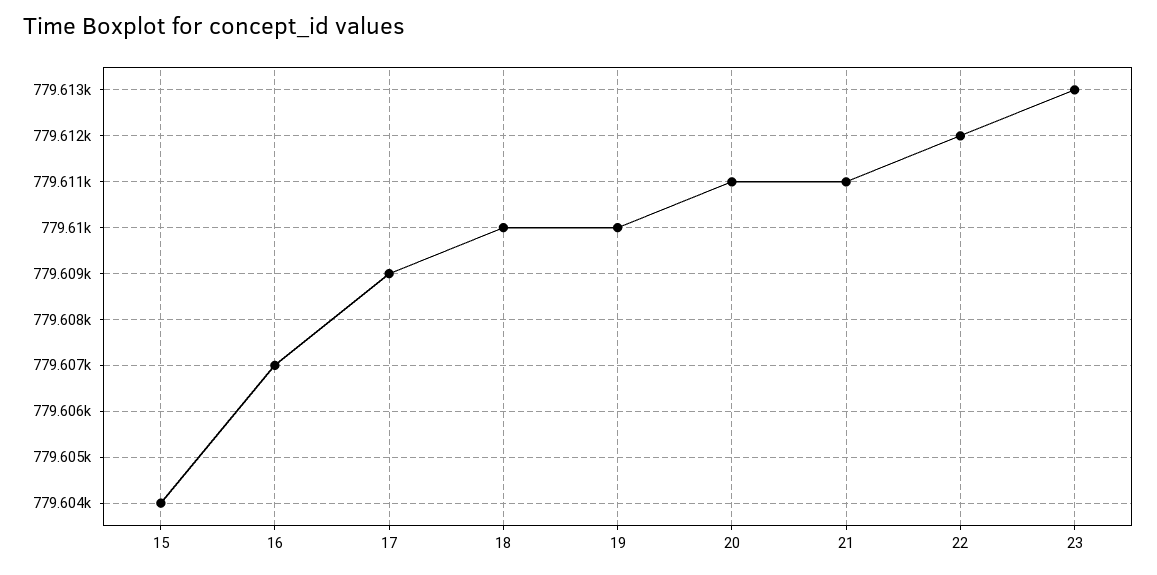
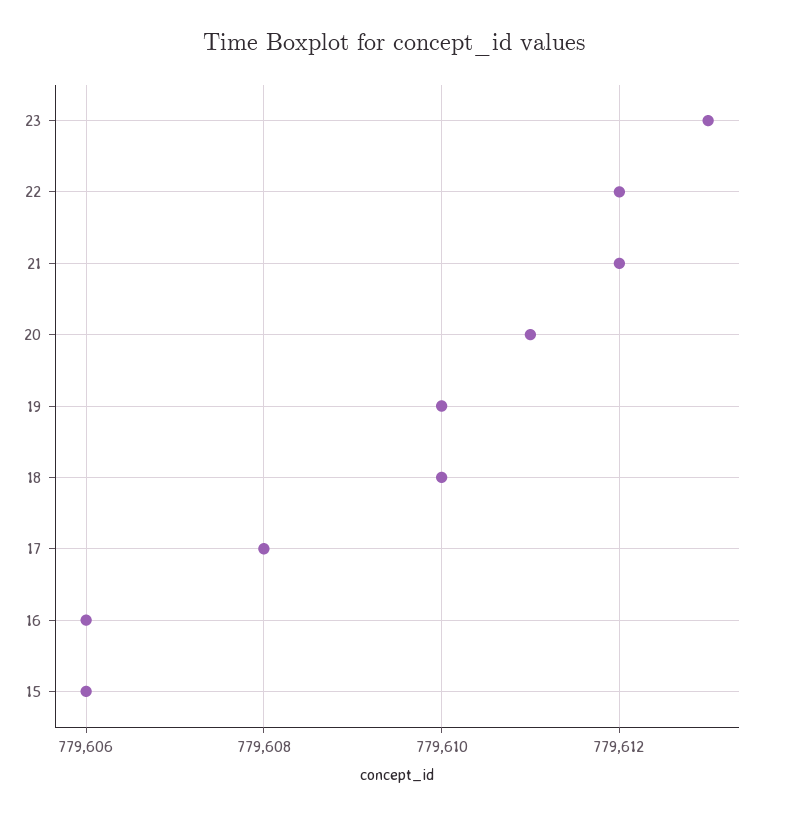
15: 779604 -> 779606
16: 779607 -> 779606
17: 779609 -> 779608
21: 779611 -> 779612

